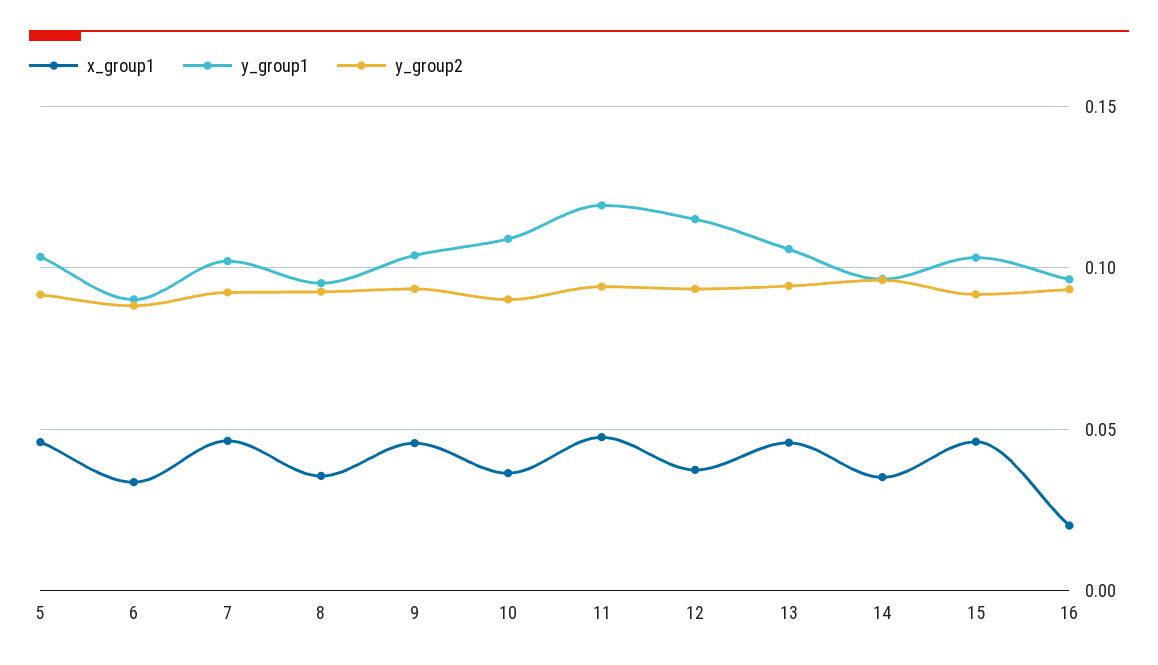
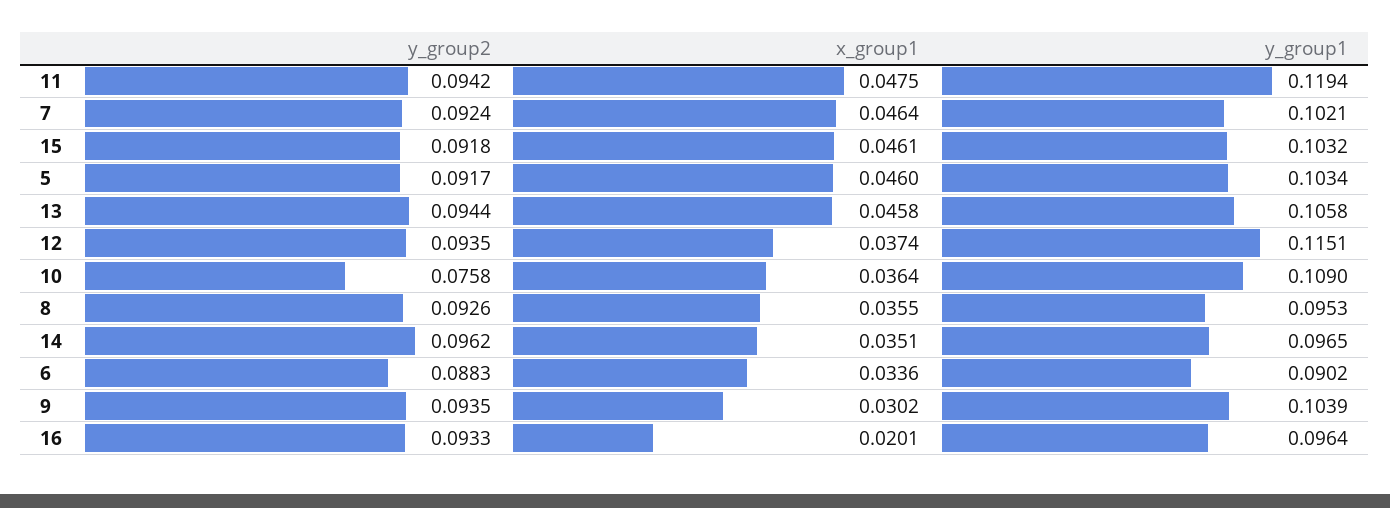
x_group1, 9: 0.045 -> 0.0302
y_group2, 10: 0.09 -> 0.0758

